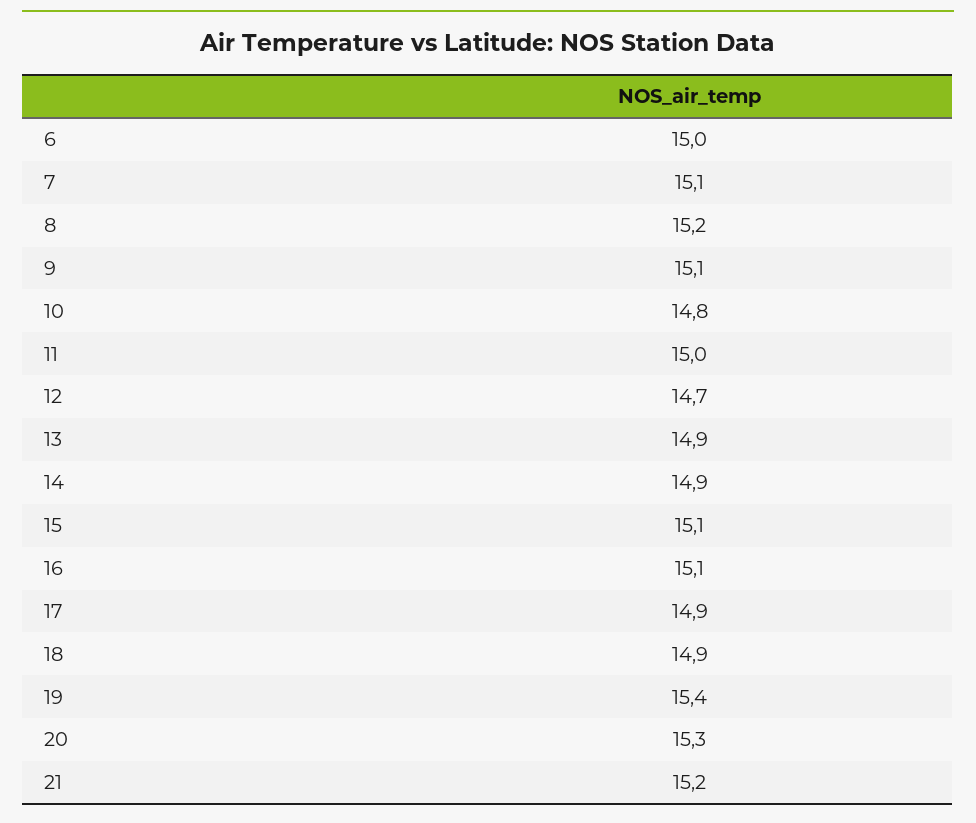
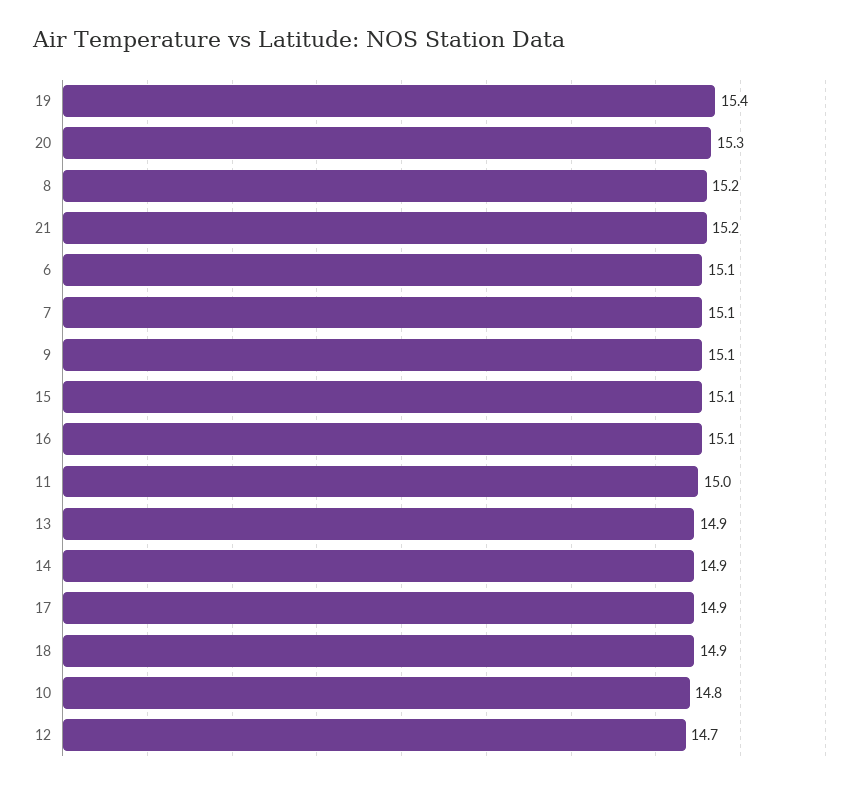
6: 15 -> 15.1

